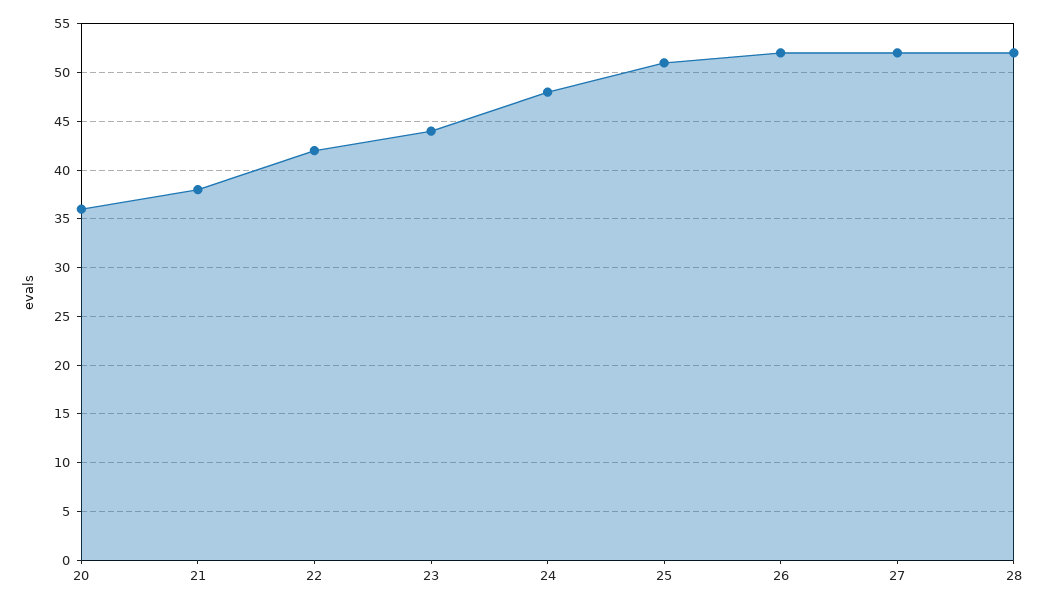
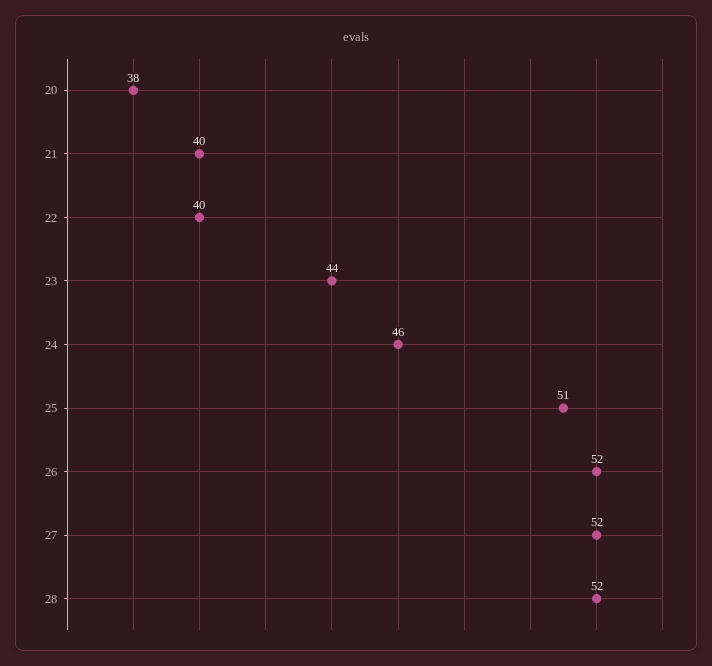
20: 36 -> 38
21: 38 -> 40
22: 42 -> 40
24: 48 -> 46

